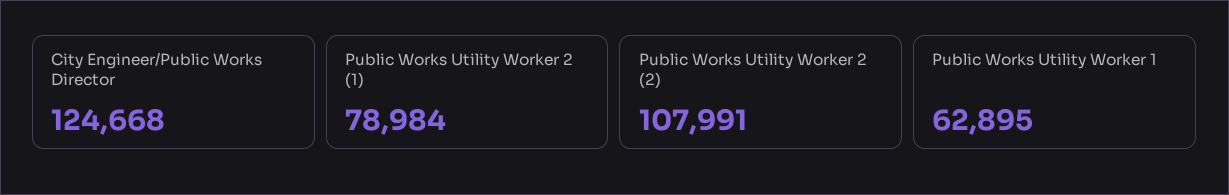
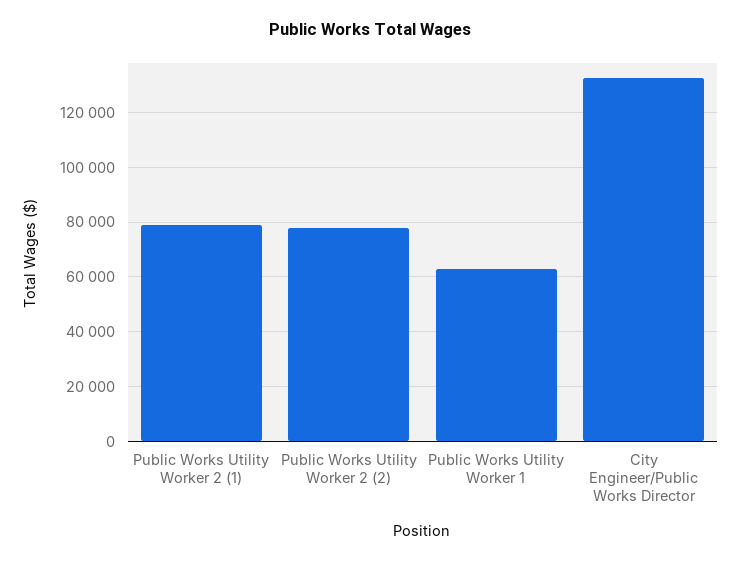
City Engineer/Public Works Director: 124668 -> 132500
Public Works Utility Worker 2 (2): 107991 -> 77500

